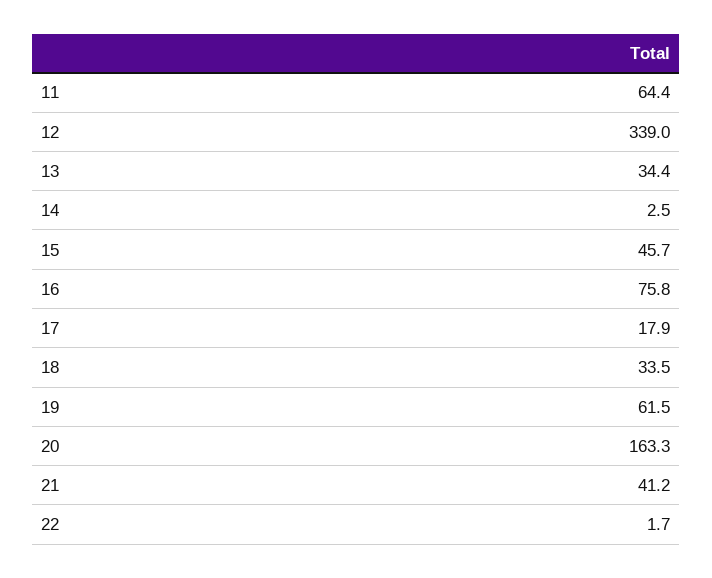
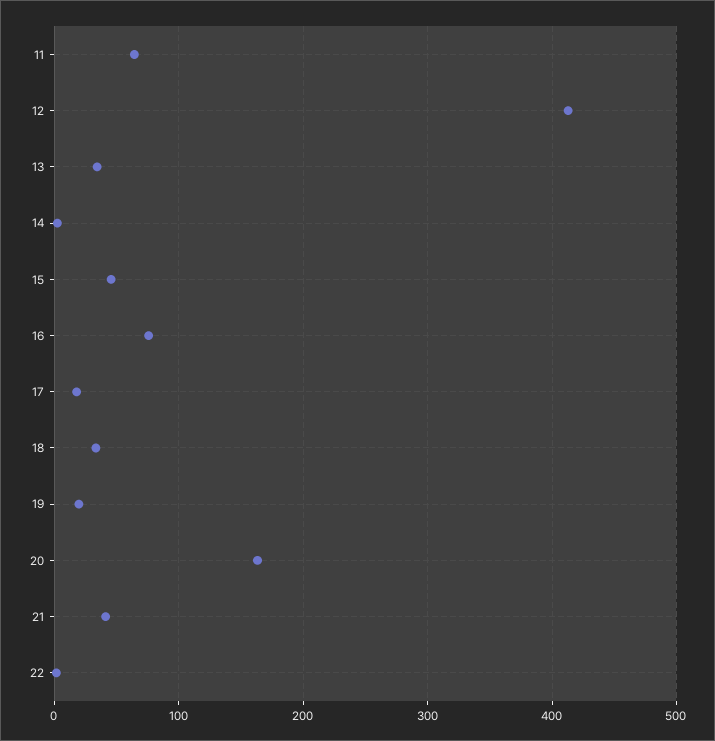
12: 339 -> 410
19: 61.5 -> 20

